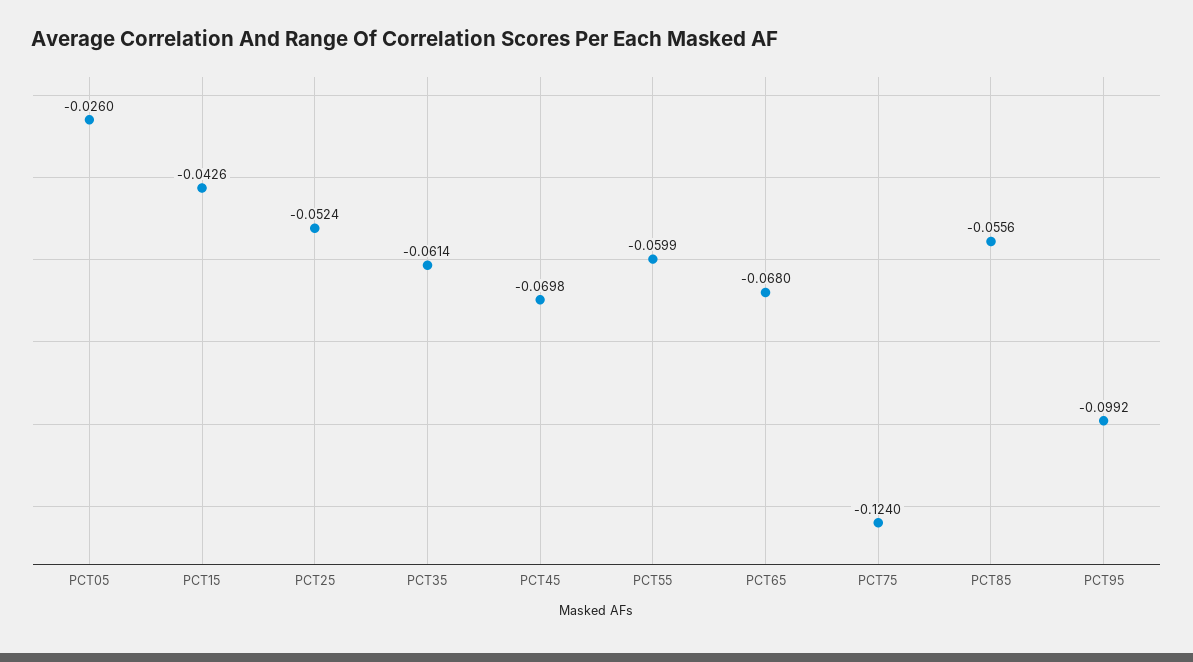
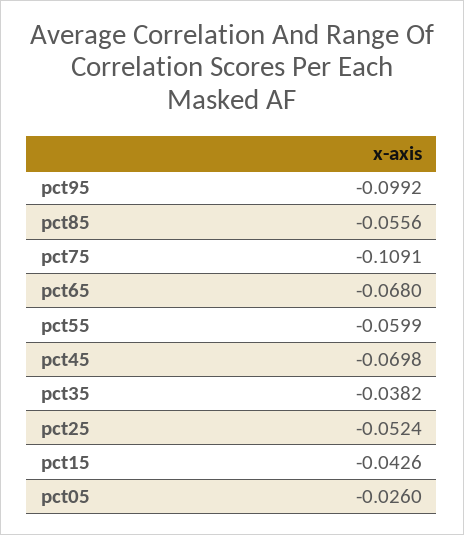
PCT35: -0.0614 -> -0.0382
PCT75: -0.124 -> -0.1091

